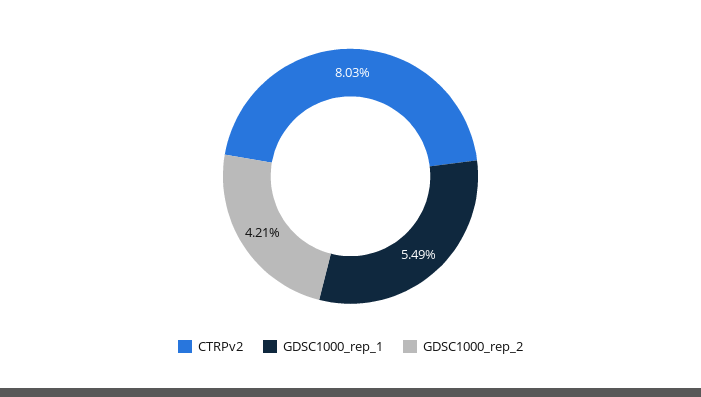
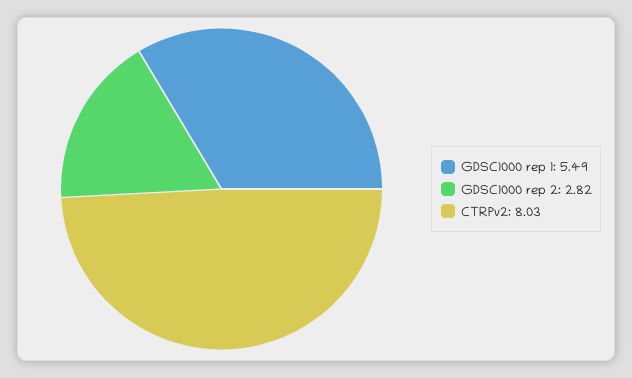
GDSC1000_rep_2: 4.21 -> 2.82

